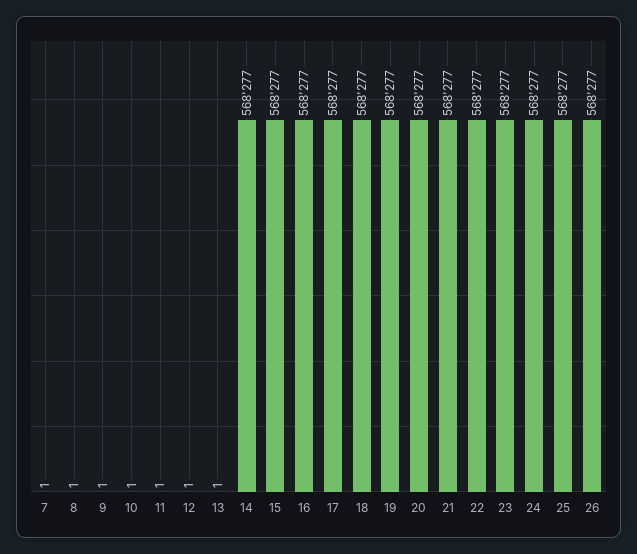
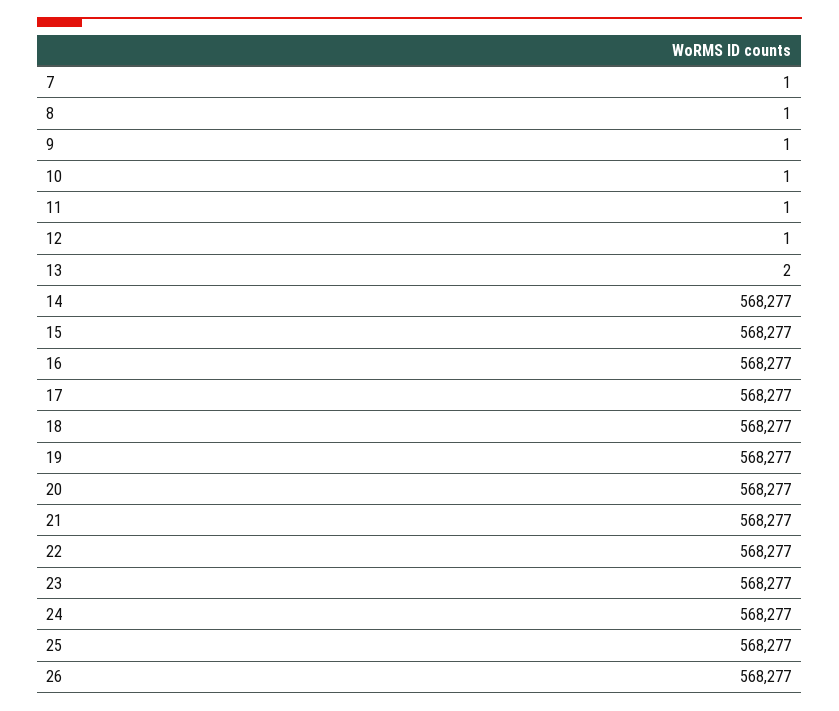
13: 1 -> 2

